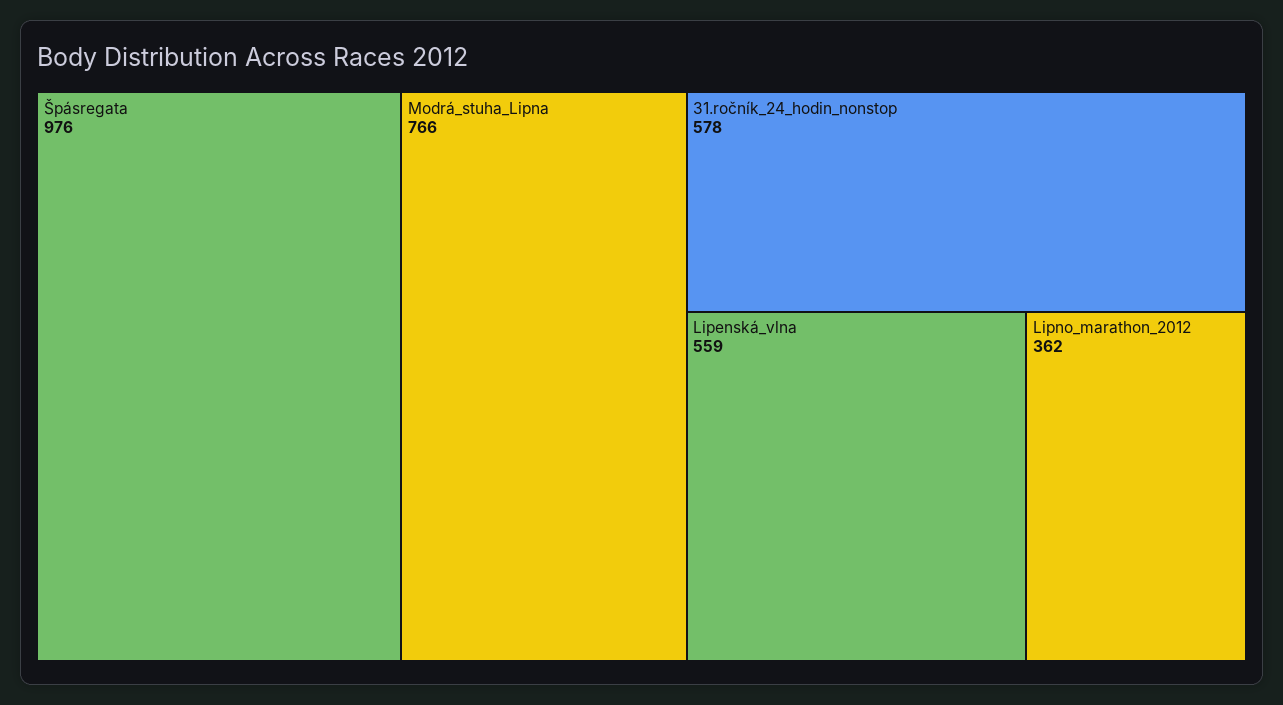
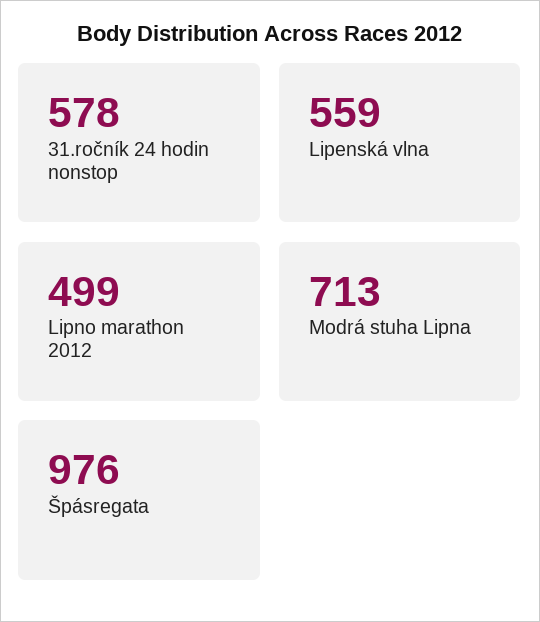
Modrá_stuha_Lipna: 766 -> 713
Lipno_marathon_2012: 362 -> 499

